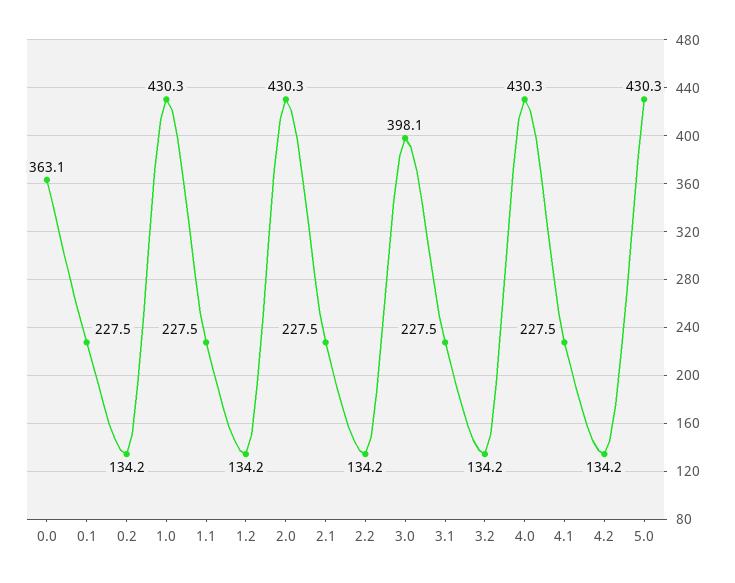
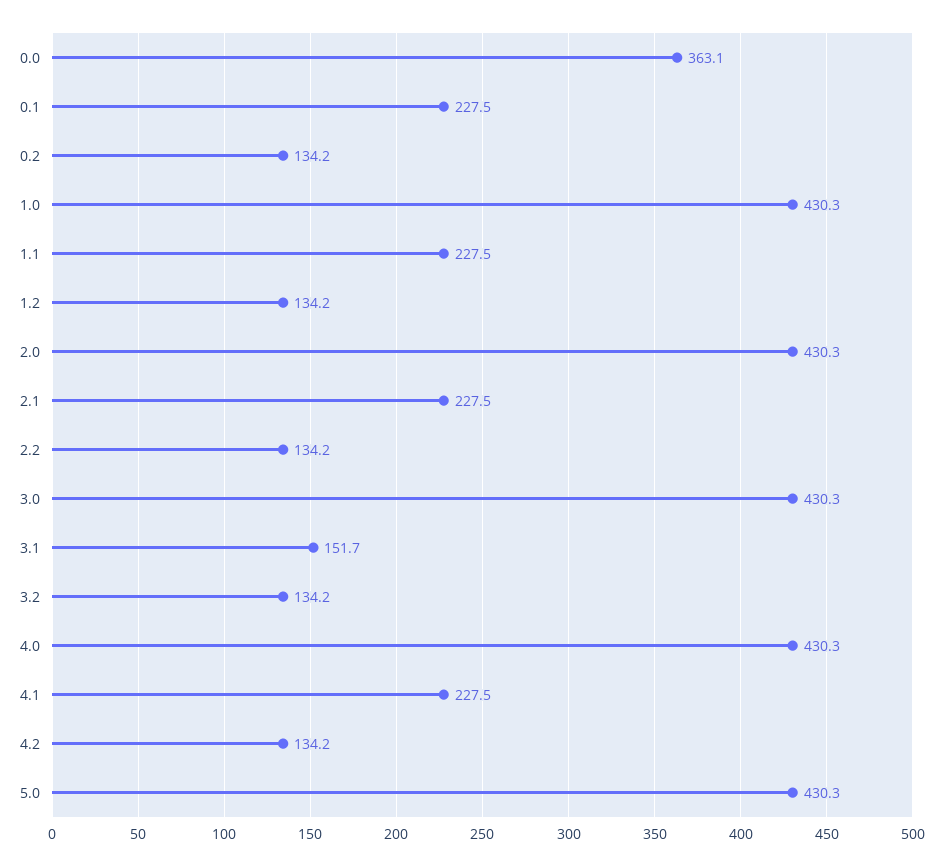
3.0: 398.1 -> 430.3
3.1: 227.5 -> 151.7

